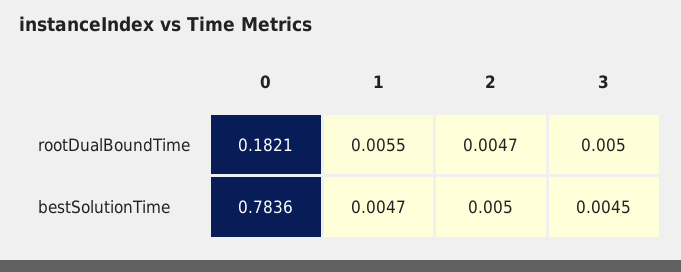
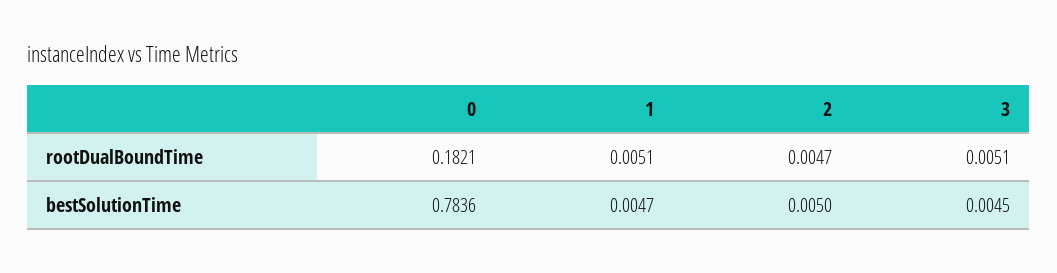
1, rootDualBoundTime: 0.0055 -> 0.0051
3, rootDualBoundTime: 0.005 -> 0.0051

